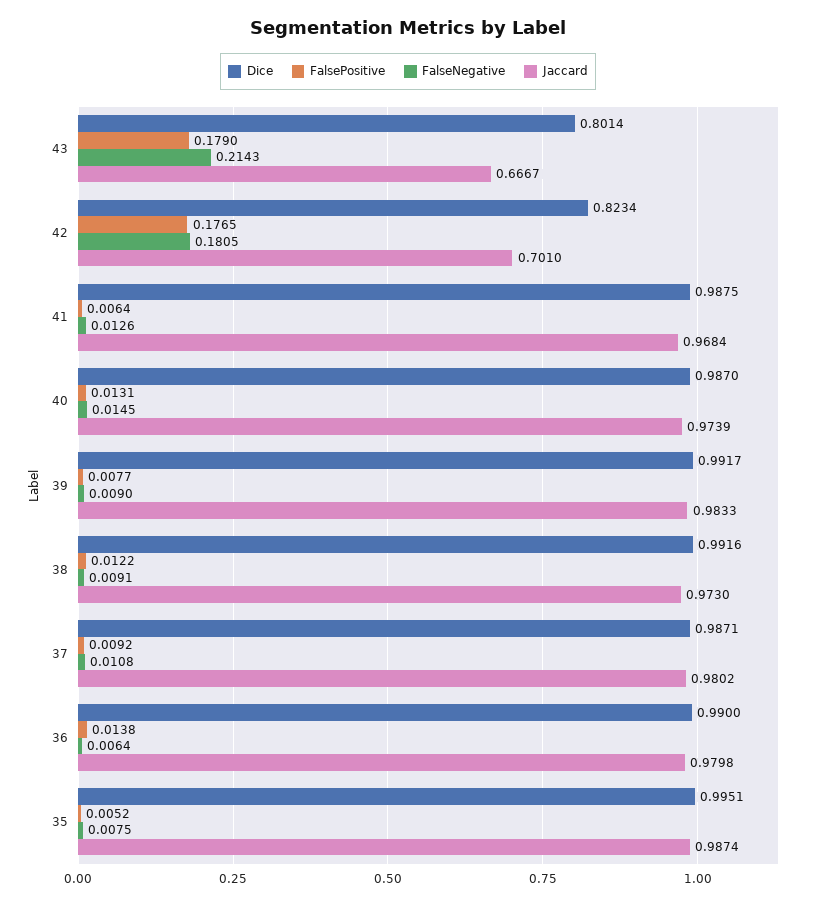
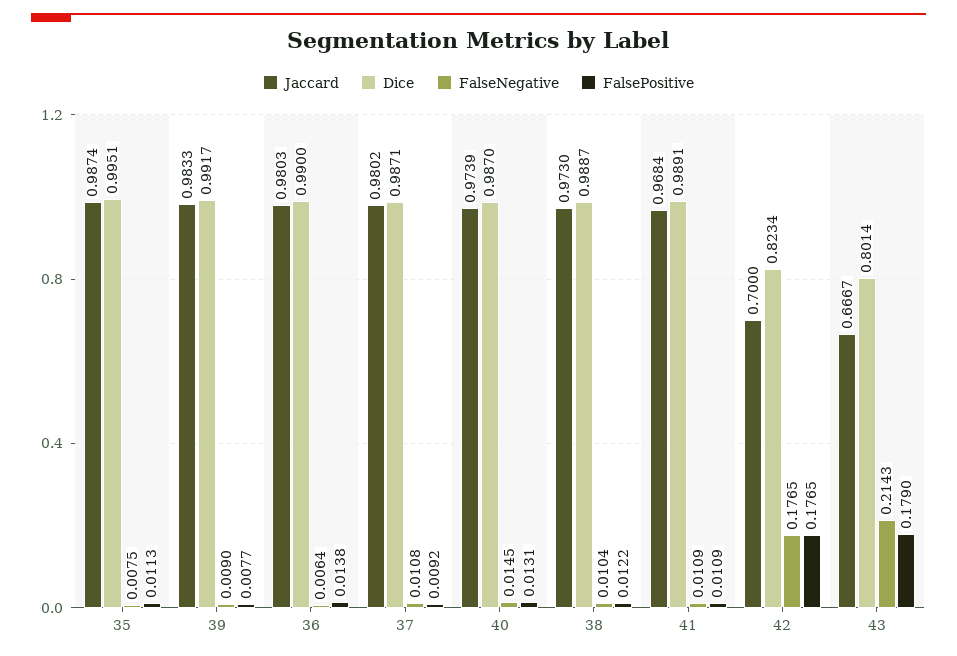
FalseNegative, 42: 0.1805 -> 0.1765
Jaccard, 42: 0.701 -> 0.7
Dice, 41: 0.9875 -> 0.9891
FalsePositive, 41: 0.0064 -> 0.0109
FalseNegative, 41: 0.0126 -> 0.0109
Dice, 38: 0.9916 -> 0.9887
FalseNegative, 38: 0.0091 -> 0.0104
Jaccard, 36: 0.9798 -> 0.9803
FalsePositive, 35: 0.0052 -> 0.0113

